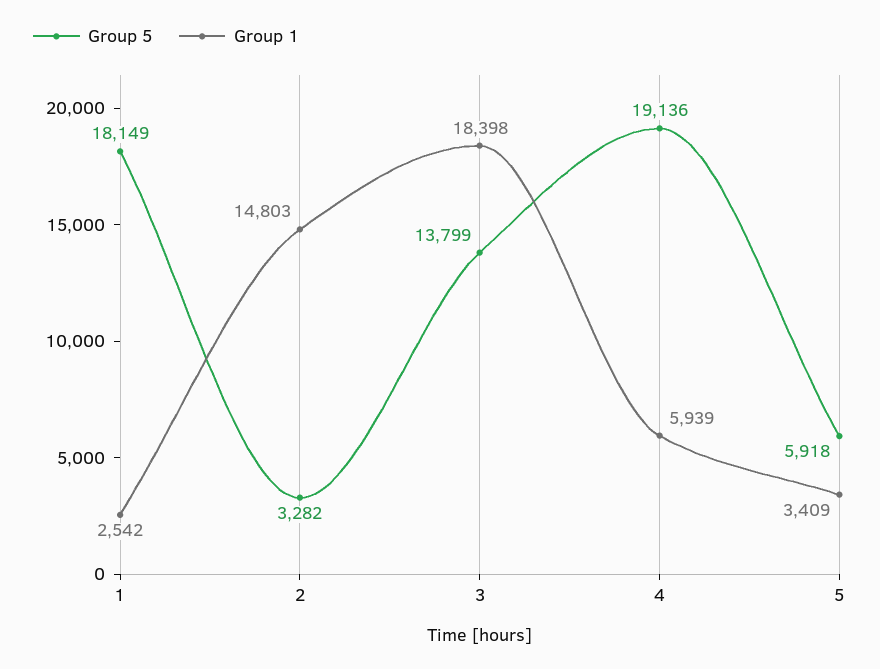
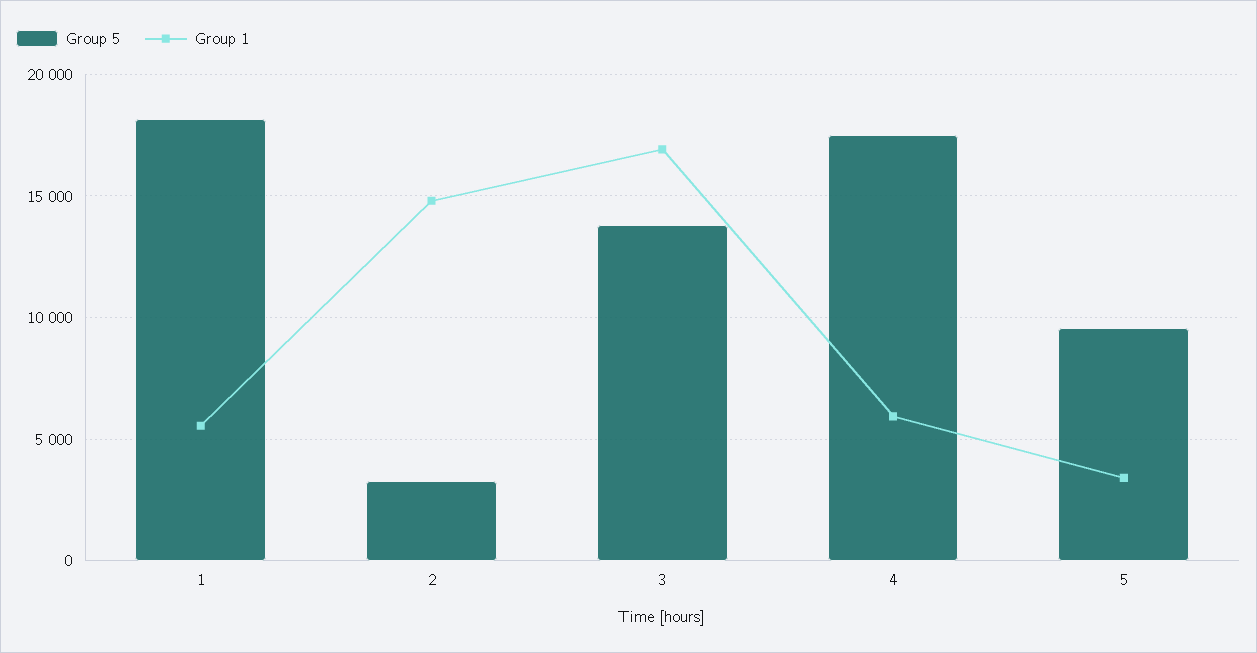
Group 1, 1: 2542 -> 5500
Group 1, 3: 18398 -> 17000
Group 5, 4: 19136 -> 17500
Group 5, 5: 5918 -> 9500

